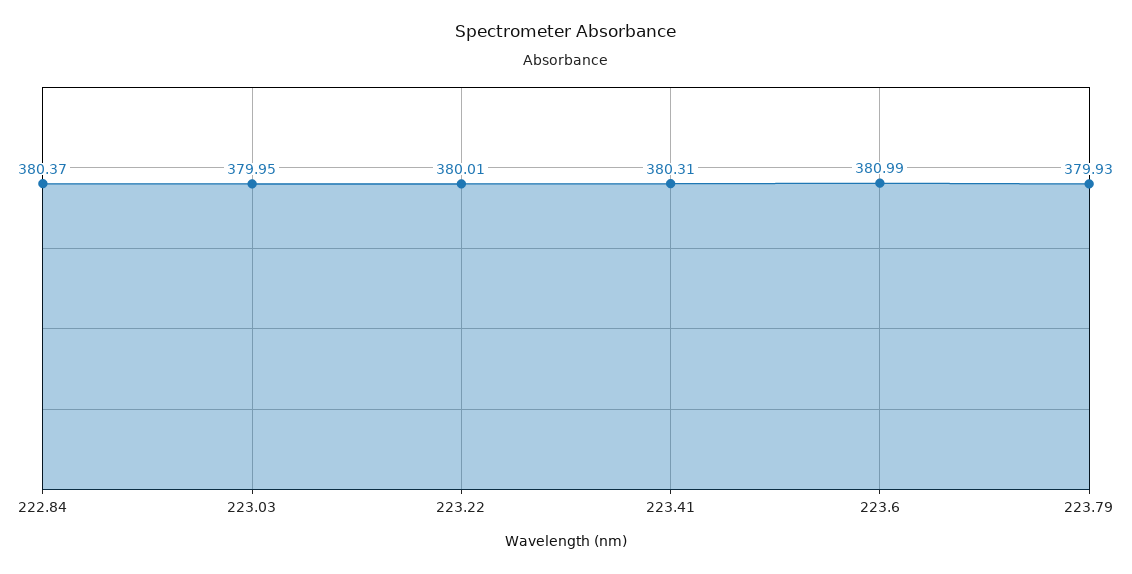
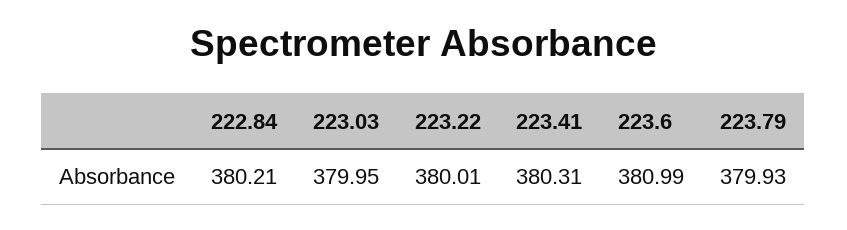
222.84: 380.37 -> 380.21

